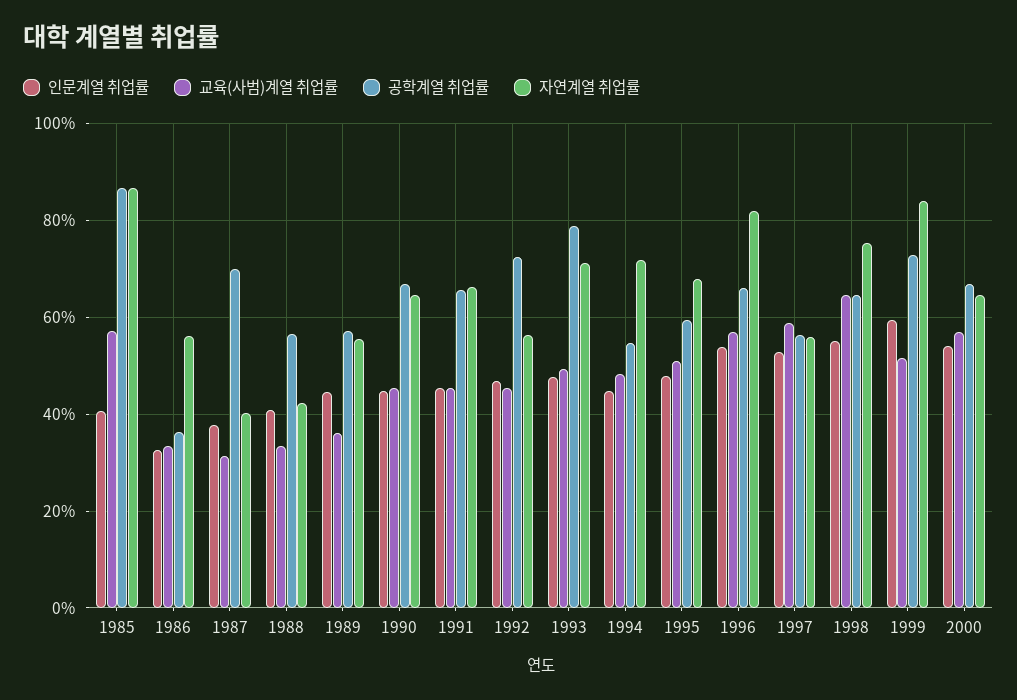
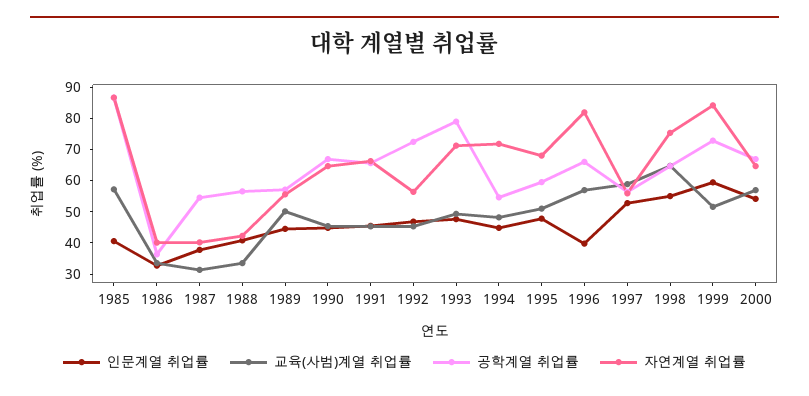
자연계열 취업률, 1986: 56 -> 40
공학계열 취업률, 1987: 70 -> 55
교육(사범)계열 취업률, 1989: 36 -> 50
인문계열 취업률, 1996: 54 -> 40

